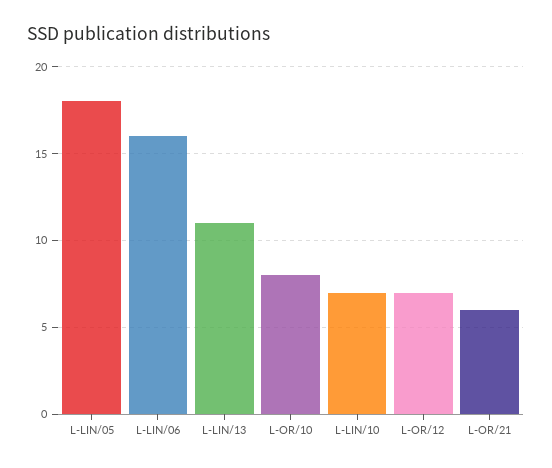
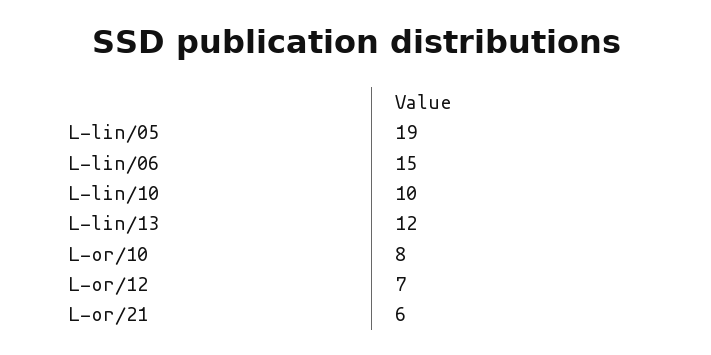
L-LIN/05: 18 -> 19
L-LIN/06: 16 -> 15
L-LIN/13: 11 -> 12
L-LIN/10: 7 -> 10

